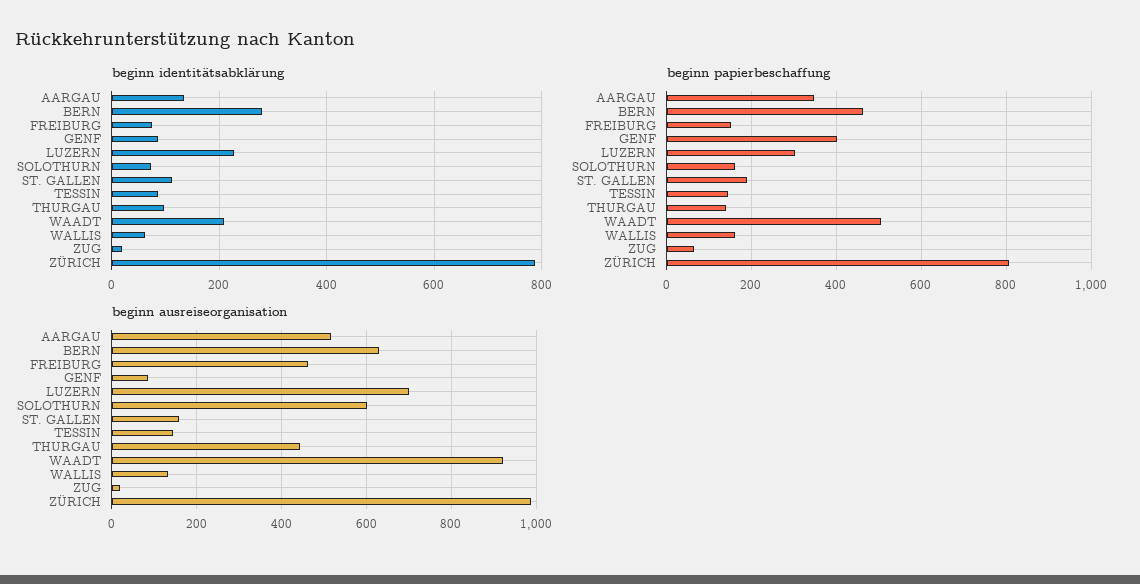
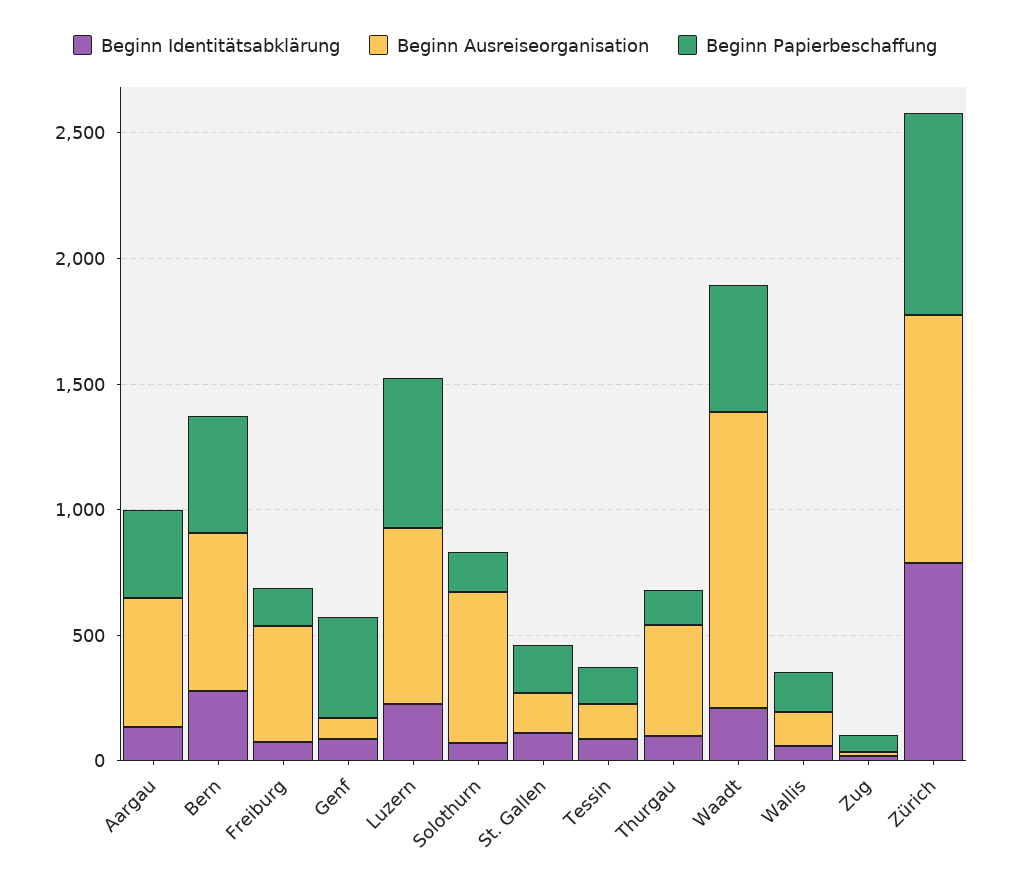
beginn papierbeschaffung, LUZERN: 300 -> 600
beginn ausreiseorganisation, WAADT: 920 -> 1200

